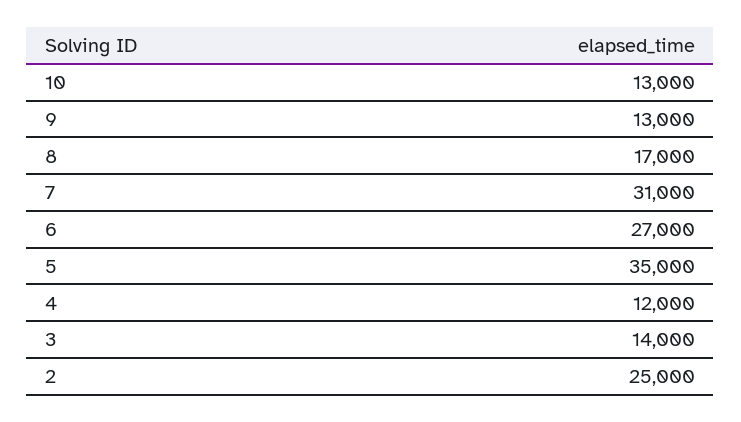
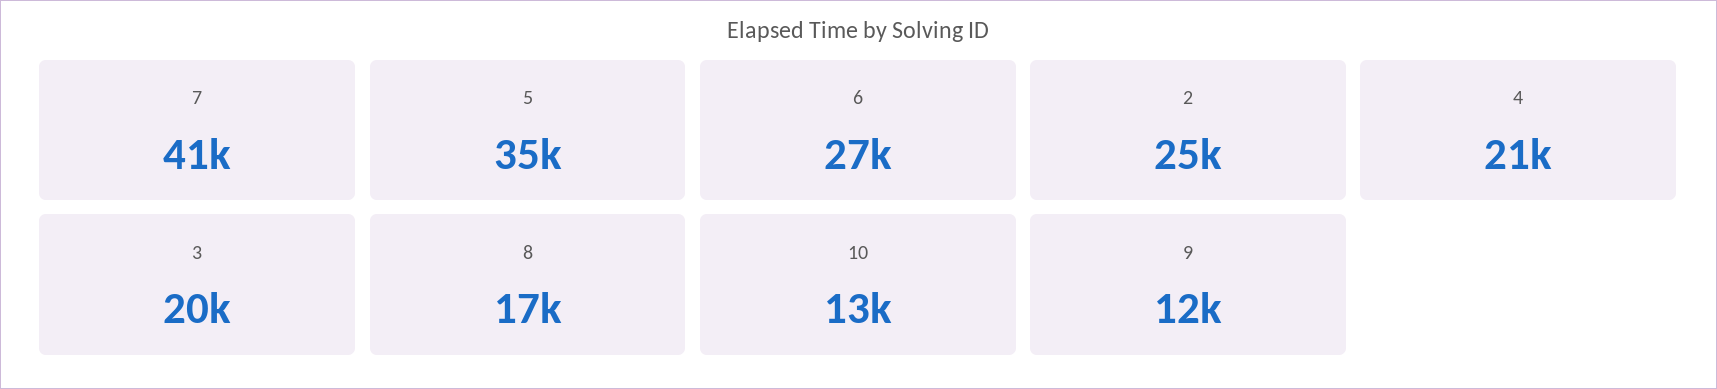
9: 13000 -> 12000
7: 31000 -> 41000
4: 12000 -> 21000
3: 14000 -> 20000

